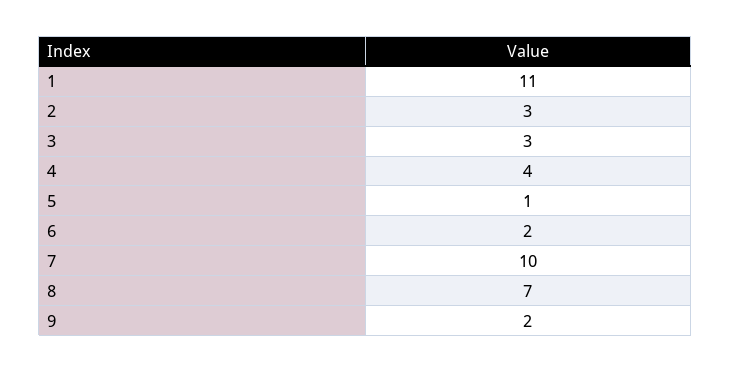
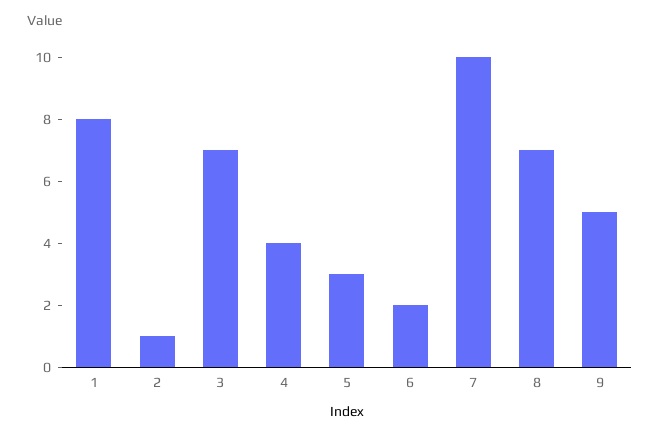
1: 11 -> 8
2: 3 -> 1
3: 3 -> 7
5: 1 -> 3
9: 2 -> 5

